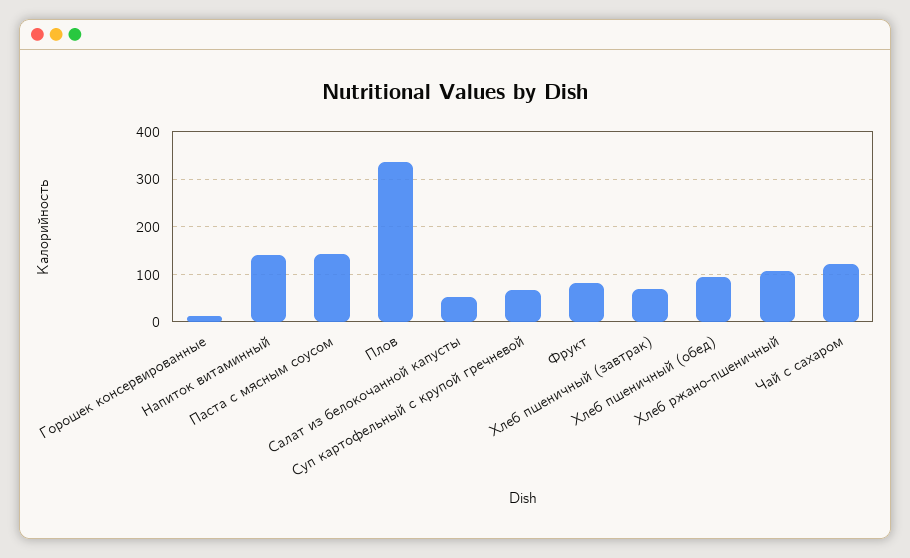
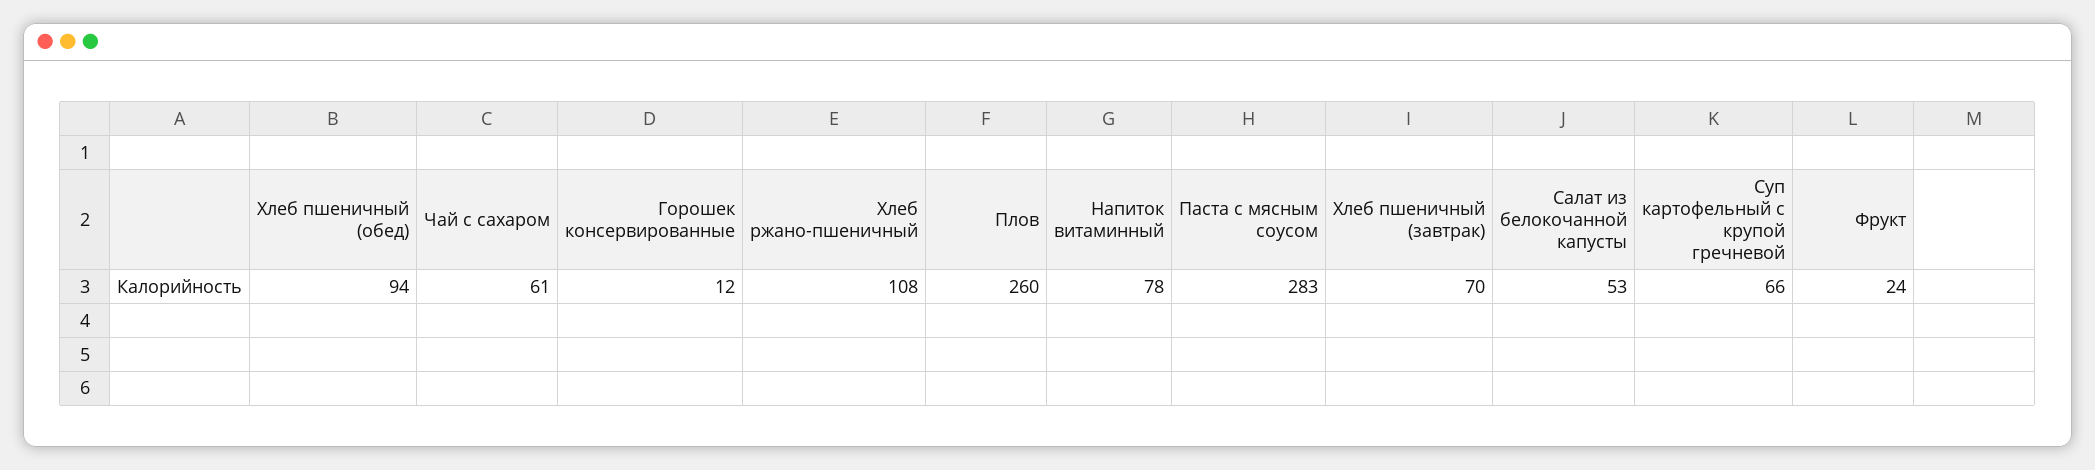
Напиток витаминный: 140 -> 78
Паста с мясным соусом: 140 -> 283
Плов: 340 -> 260
Фрукт: 80 -> 24
Чай с сахаром: 120 -> 61

